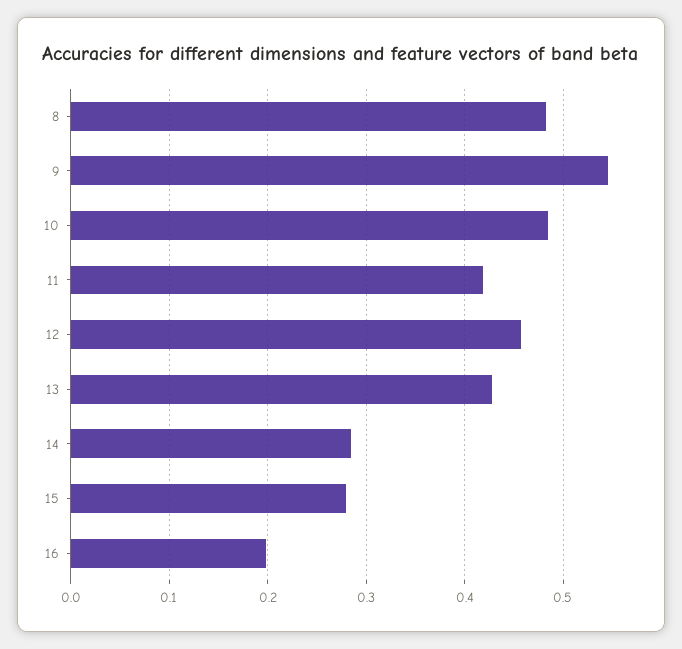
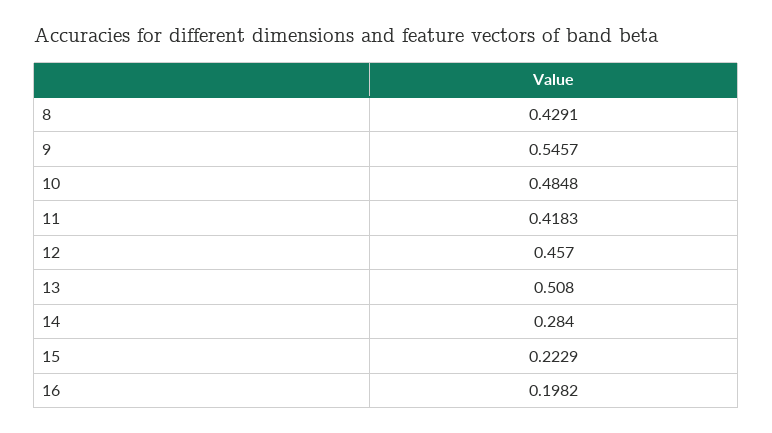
8: 0.48 -> 0.4291
13: 0.43 -> 0.508
15: 0.28 -> 0.2229

